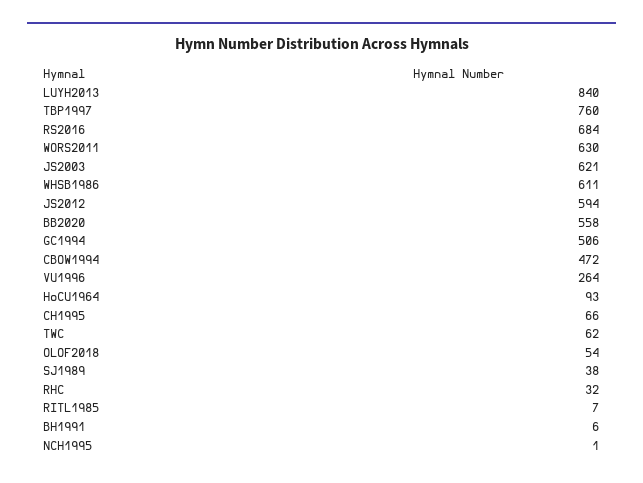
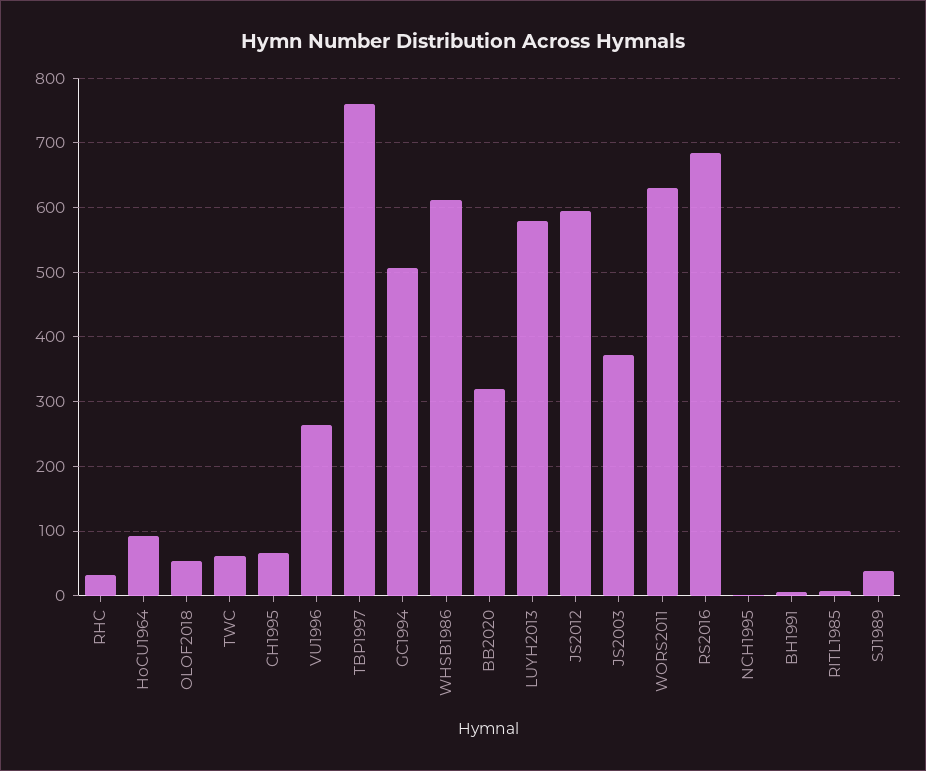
LUYH2013: 840 -> 580
JS2003: 621 -> 370
BB2020: 558 -> 320
CBOW1994: 472 -> none

